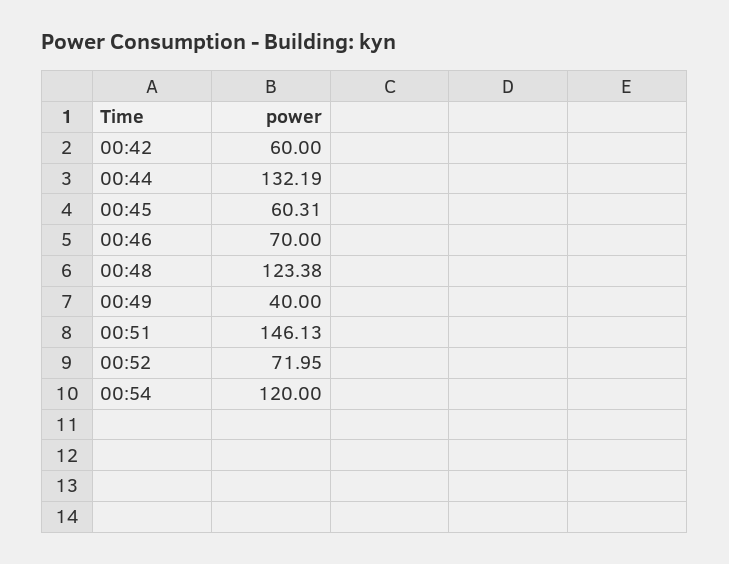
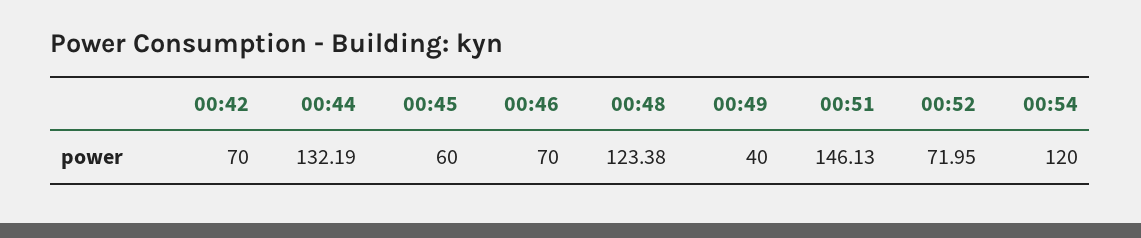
00:42: 60 -> 70
00:45: 60.31 -> 60

